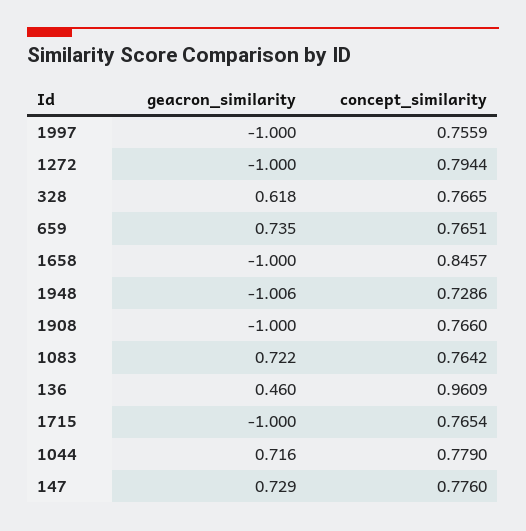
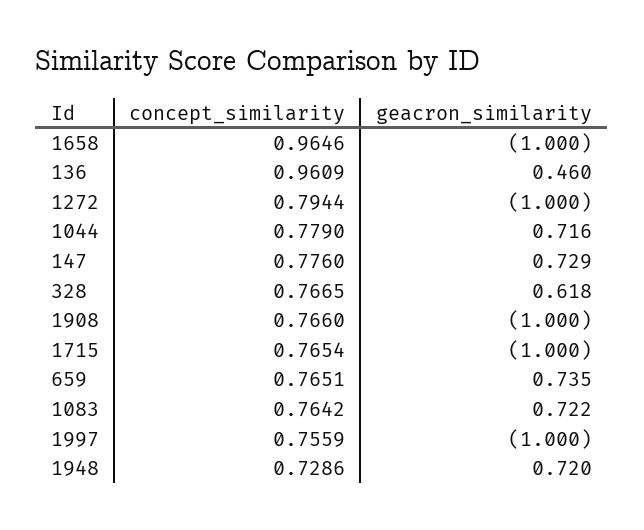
concept_similarity, 1658: 0.8457 -> 0.9646
geacron_similarity, 1948: -1.006 -> 0.72

